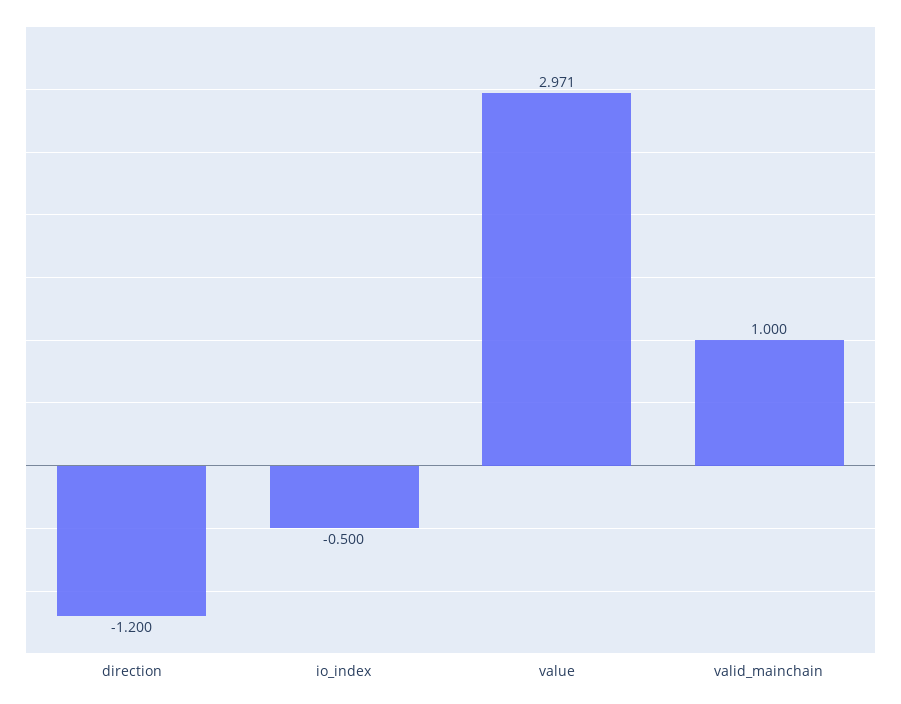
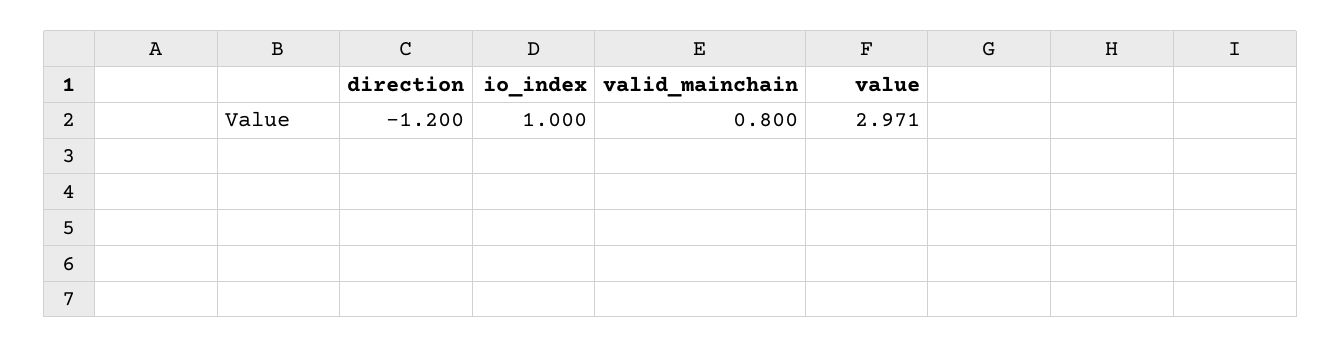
io_index: -0.5 -> 1
valid_mainchain: 1 -> 0.8

